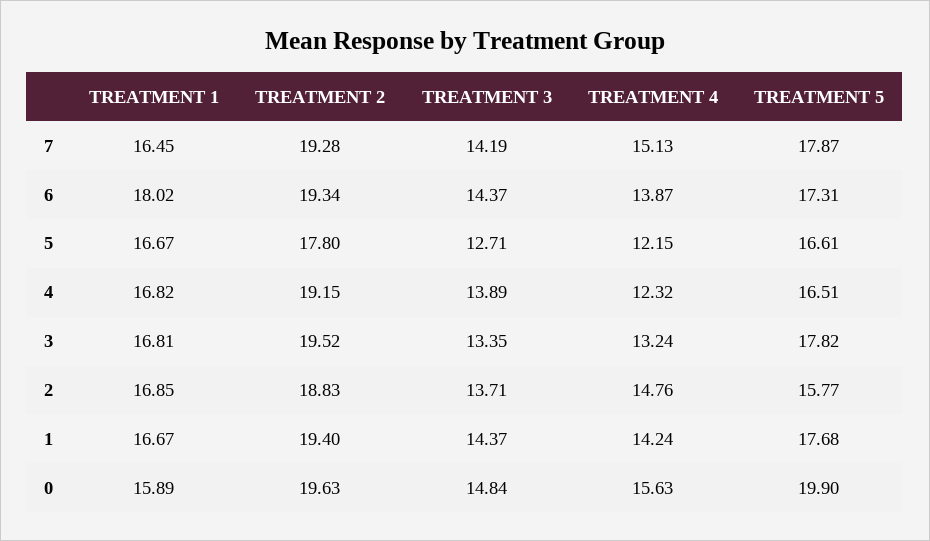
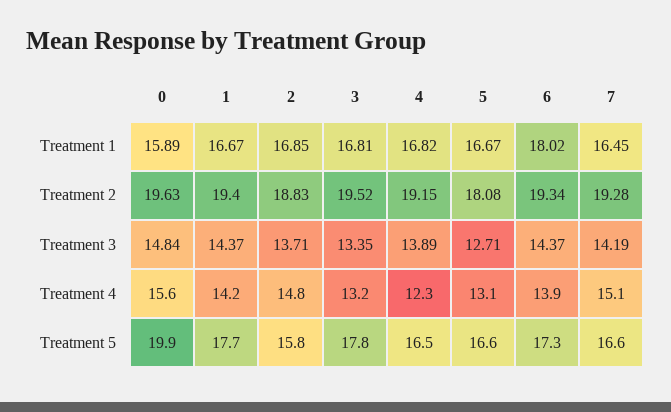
TREATMENT 5, 7: 17.87 -> 16.6
TREATMENT 2, 5: 17.8 -> 18.08
TREATMENT 4, 5: 12.15 -> 13.1

